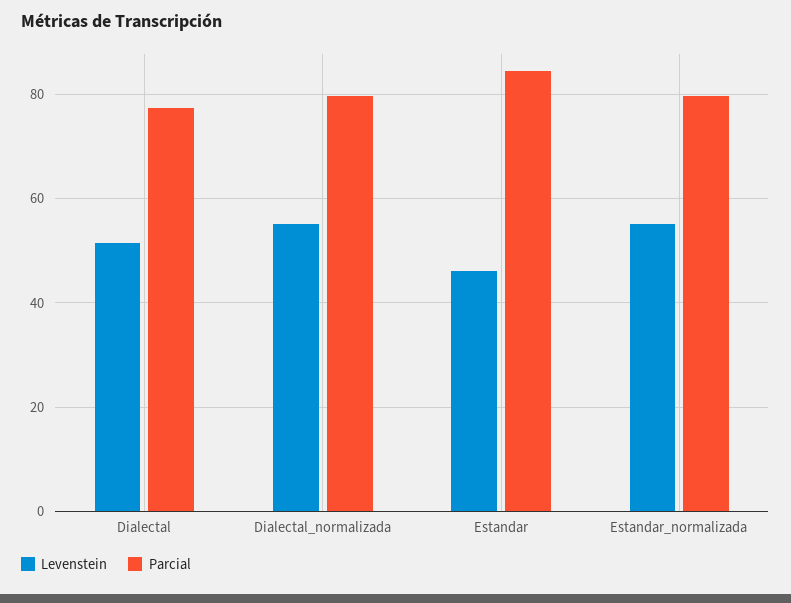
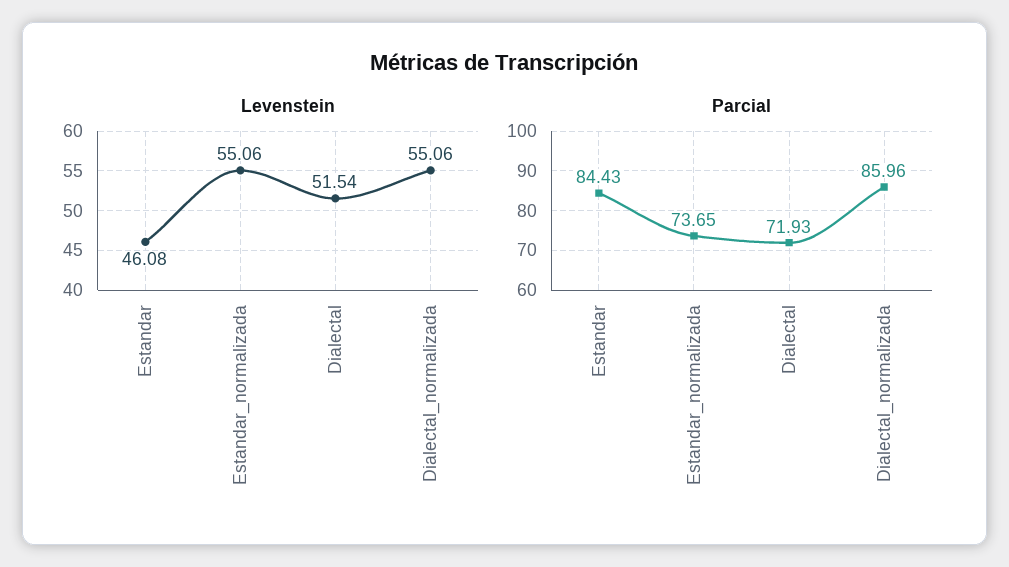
Parcial, Dialectal: 78 -> 71.93
Parcial, Dialectal_normalizada: 80 -> 85.96
Parcial, Estandar_normalizada: 80 -> 73.65

